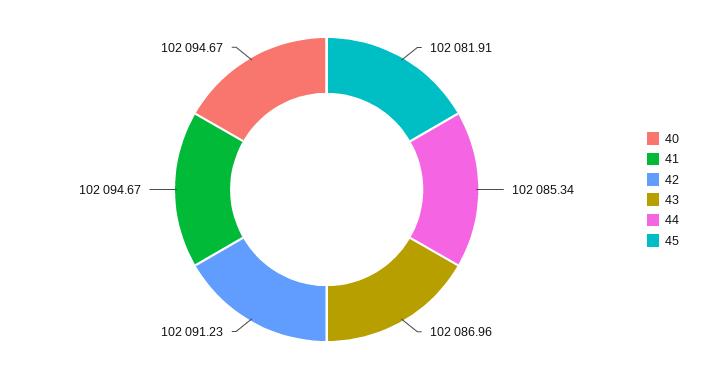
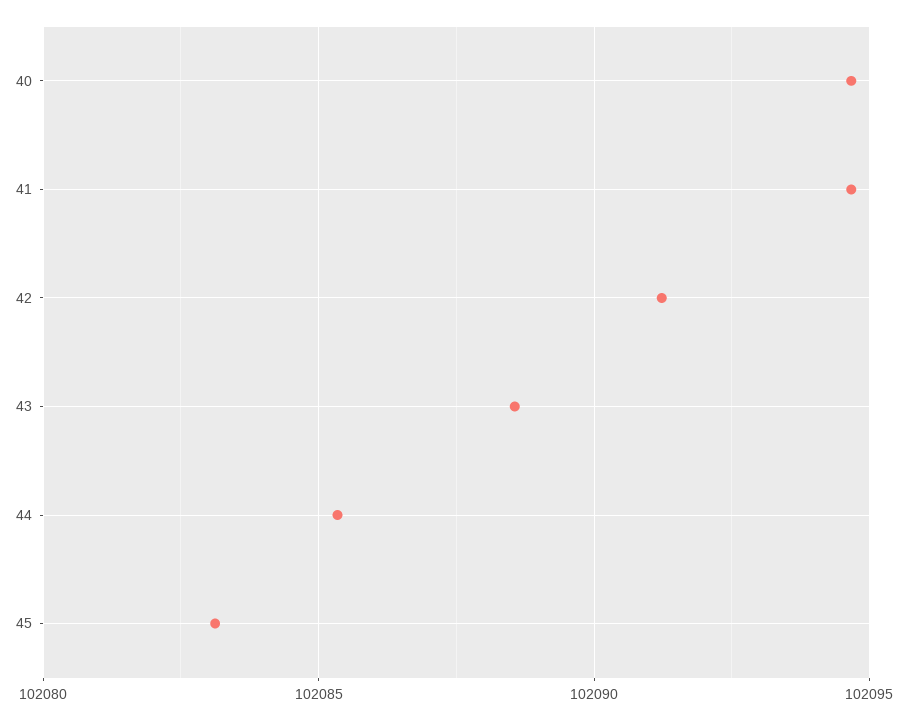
43: 102086.96 -> 102088.5
45: 102081.91 -> 102083

